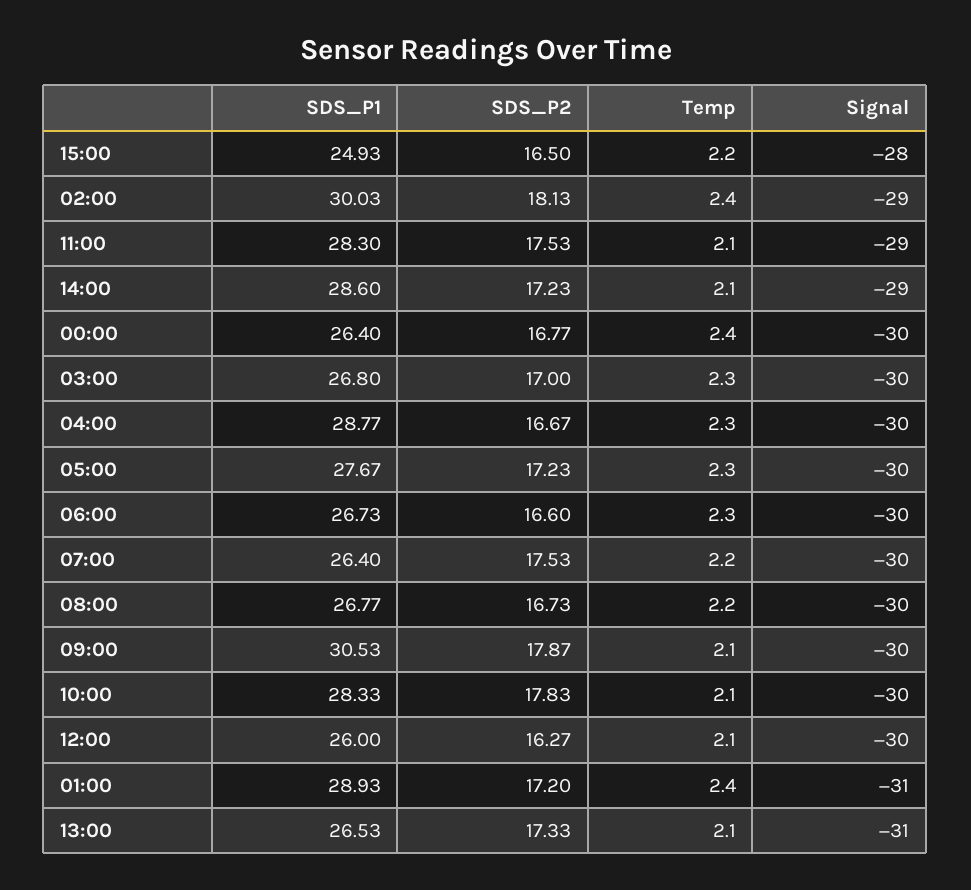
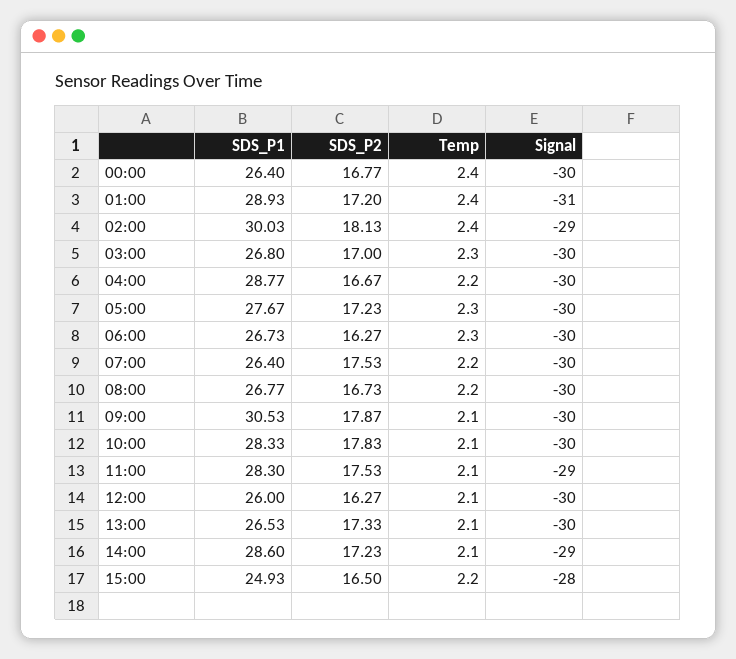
Temp, 04:00: 2.3 -> 2.2
SDS_P2, 06:00: 16.6 -> 16.27
Signal, 13:00: -31 -> -30

